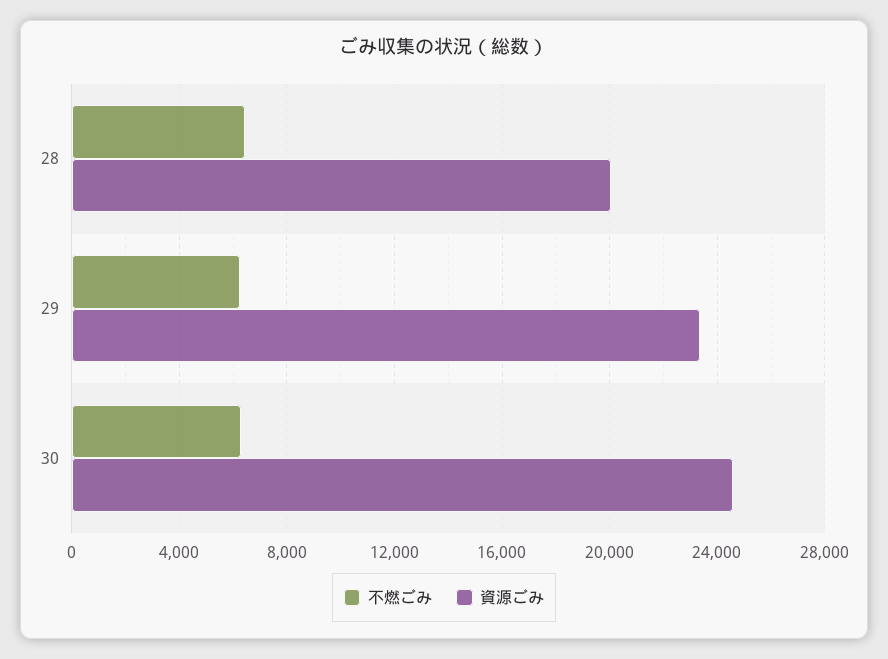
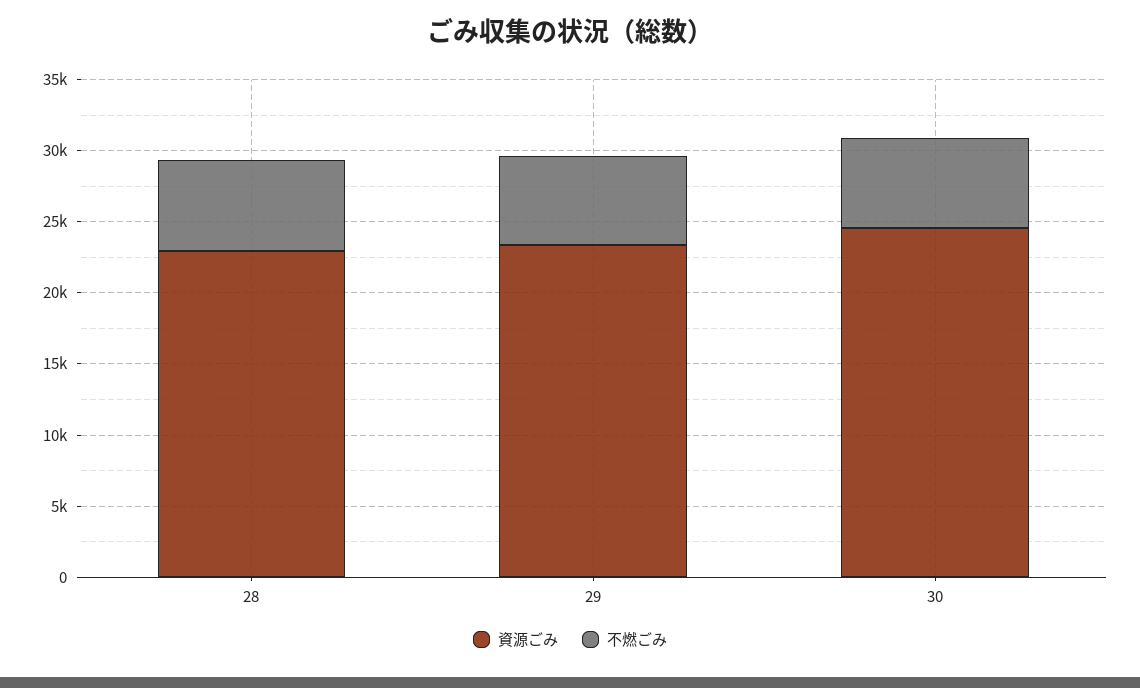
資源ごみ, 28: 20000 -> 23000

